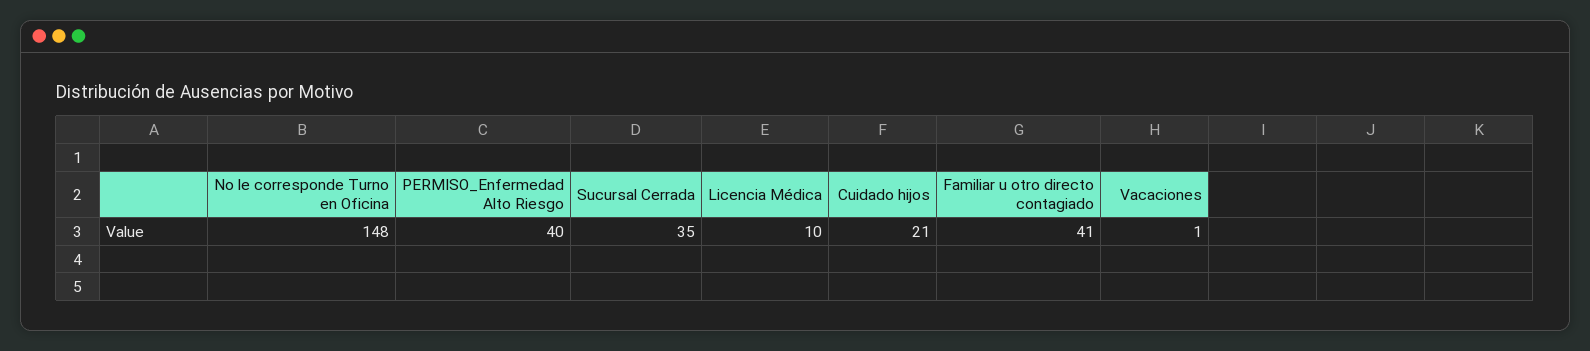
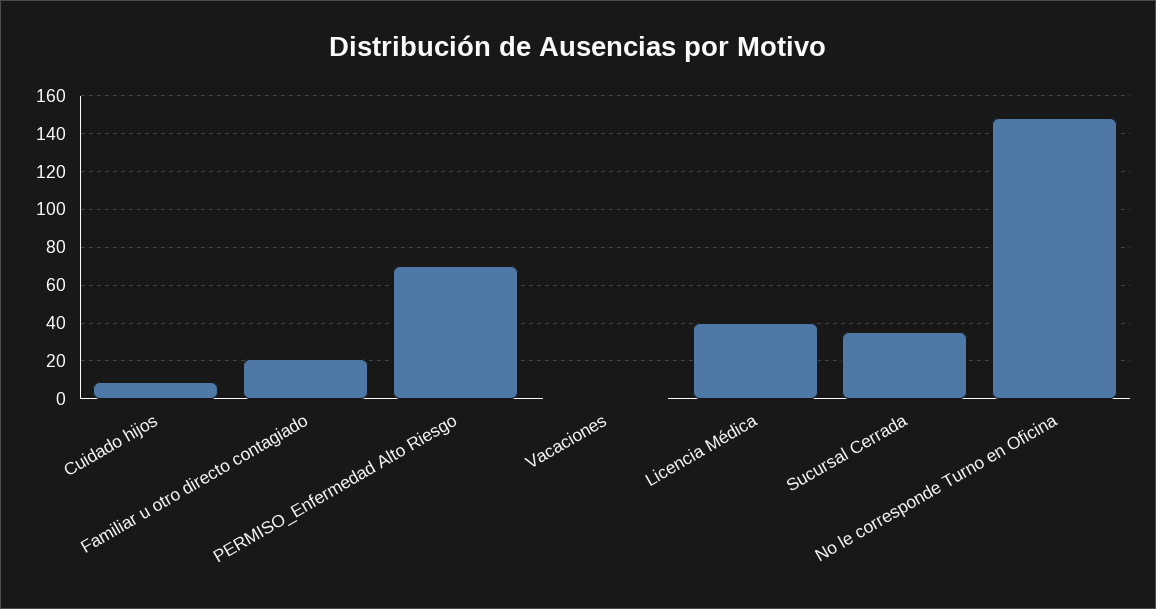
PERMISO_Enfermedad Alto Riesgo: 40 -> 70
Licencia Médica: 10 -> 40
Cuidado hijos: 21 -> 10
Familiar u otro directo contagiado: 41 -> 20

